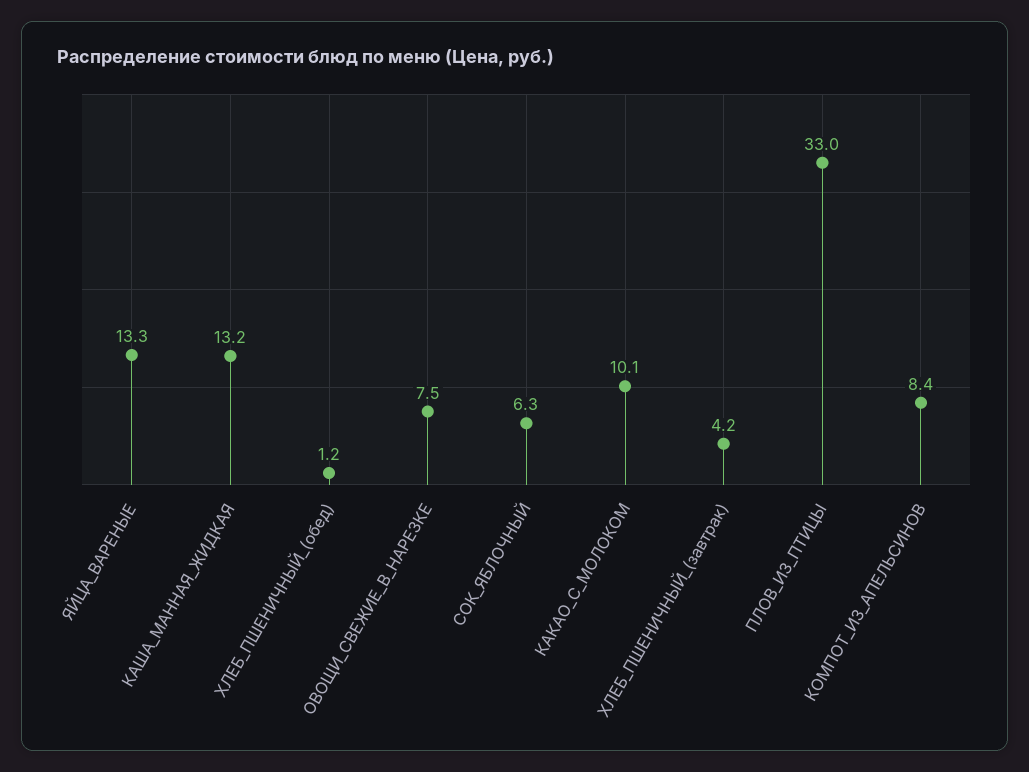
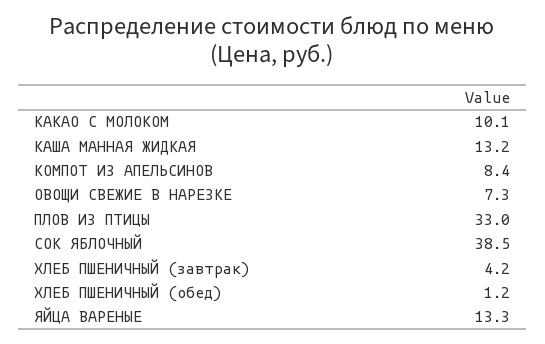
ОВОЩИ_СВЕЖИЕ_В_НАРЕЗКЕ: 7.5 -> 7.3
СОК_ЯБЛОЧНЫЙ: 6.3 -> 38.5

